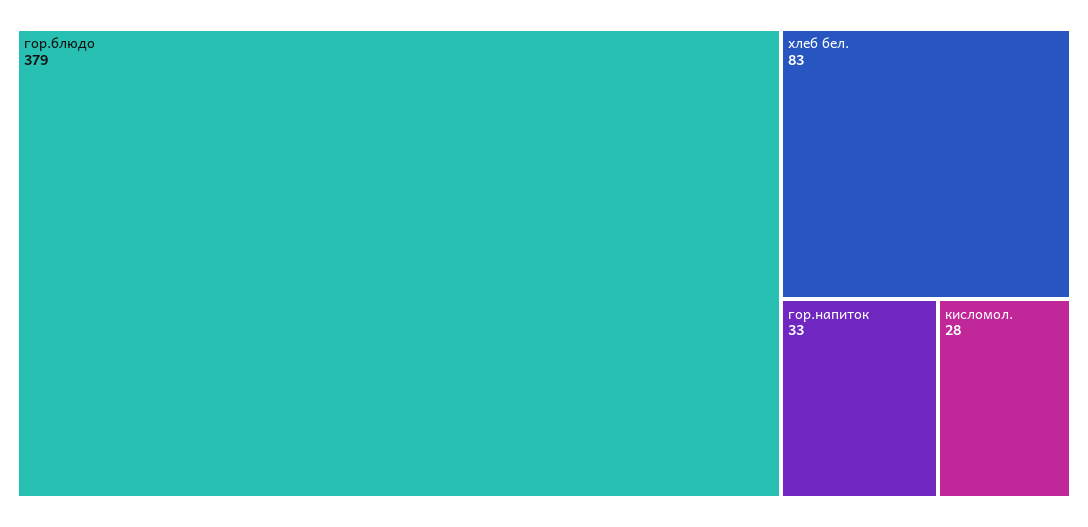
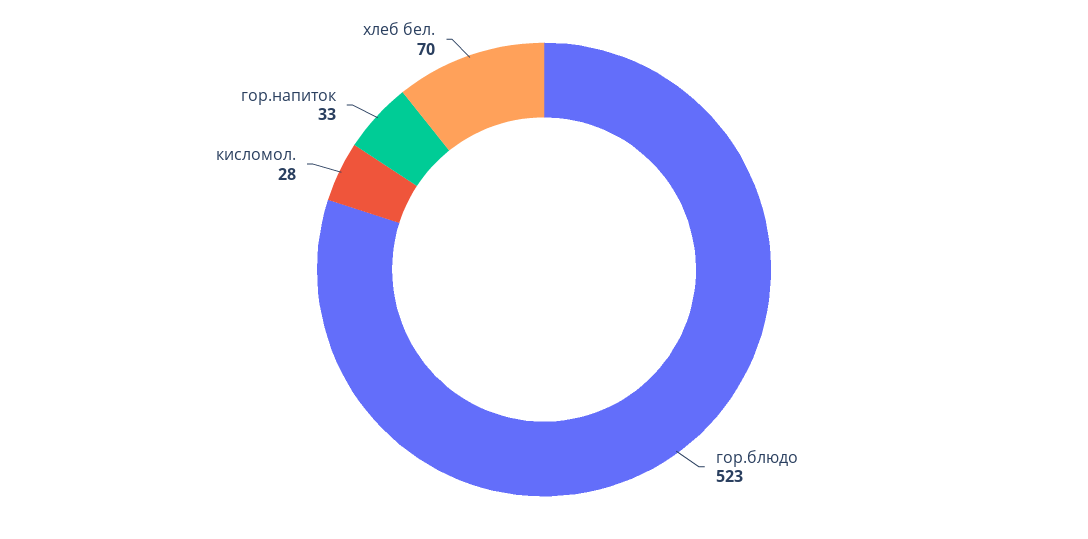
гор.блюдо: 379 -> 523
хлеб бел.: 83 -> 70

